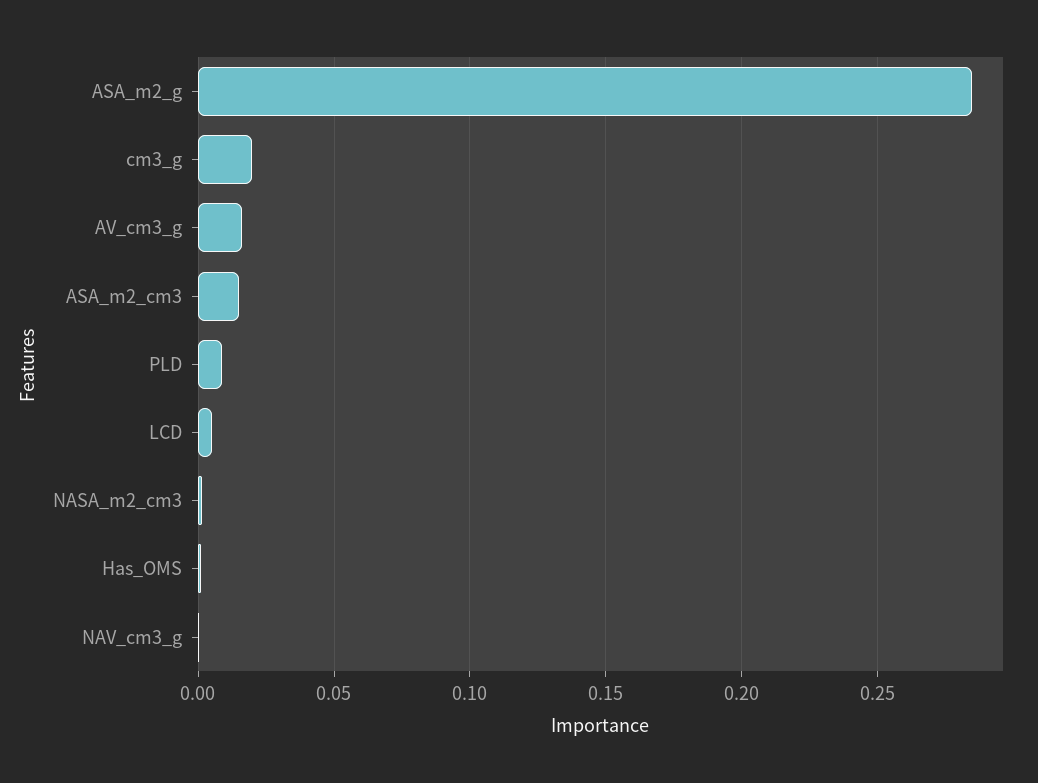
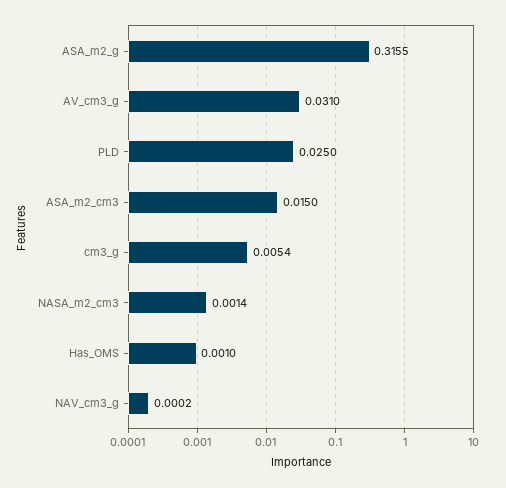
ASA_m2_g: 0.285 -> 0.3155
cm3_g: 0.02 -> 0.0054
AV_cm3_g: 0.015 -> 0.031
PLD: 0.01 -> 0.025
LCD: 0.005 -> none

